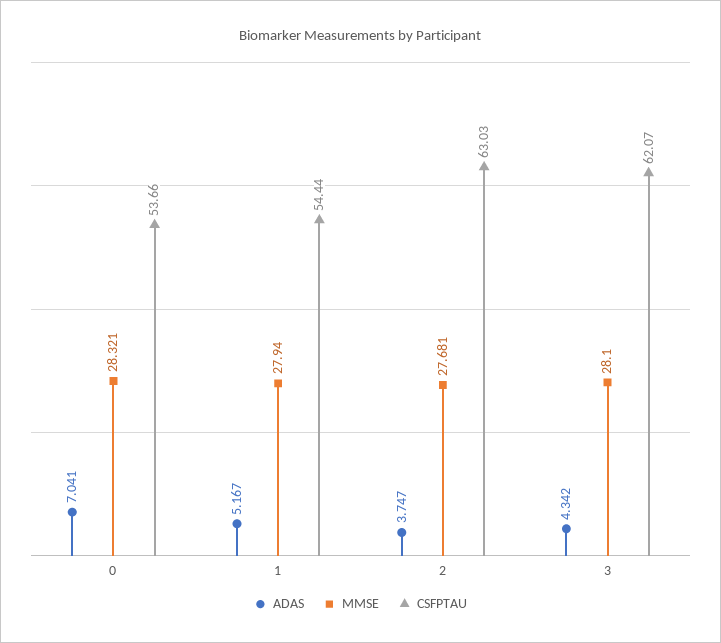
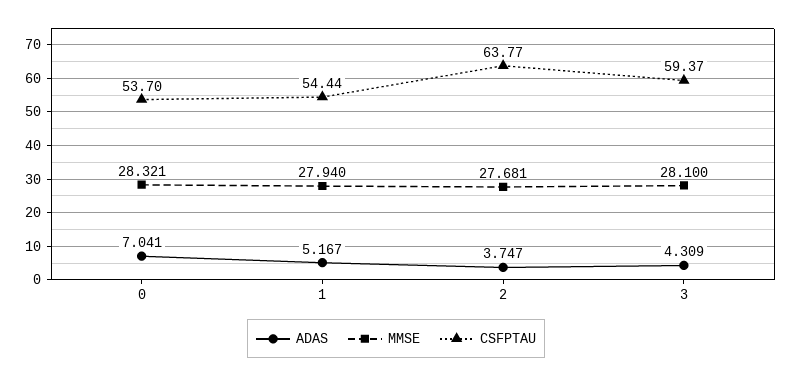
CSFPTAU, 0: 53.66 -> 53.7
CSFPTAU, 2: 63.03 -> 63.77
ADAS, 3: 4.342 -> 4.309
CSFPTAU, 3: 62.07 -> 59.37

